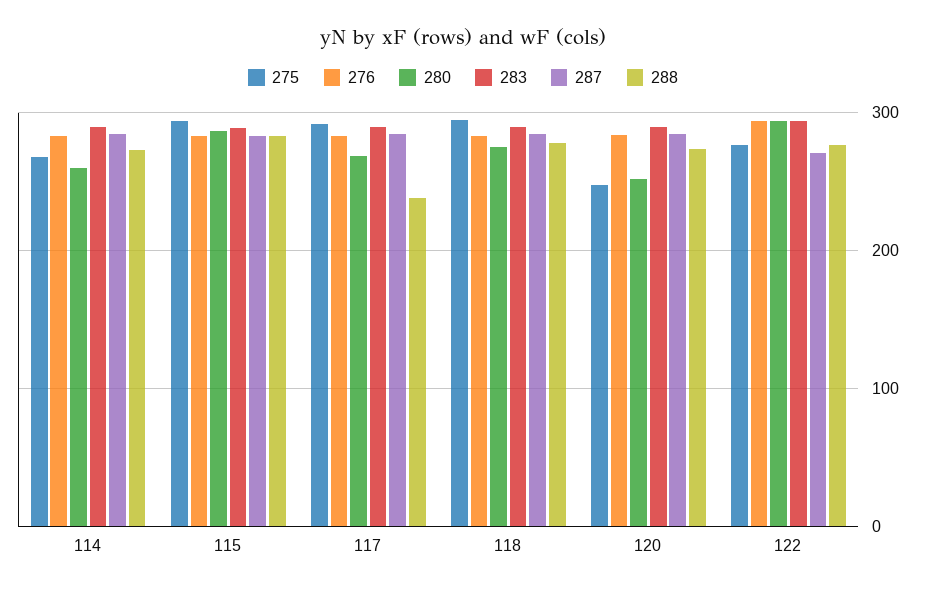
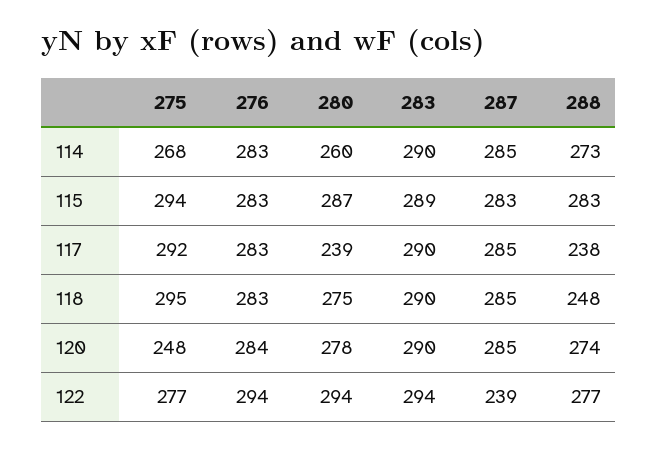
280, 117: 270 -> 239
288, 118: 280 -> 248
280, 120: 250 -> 278
287, 122: 270 -> 239

